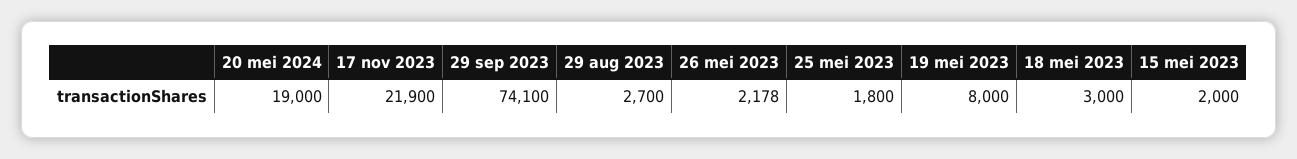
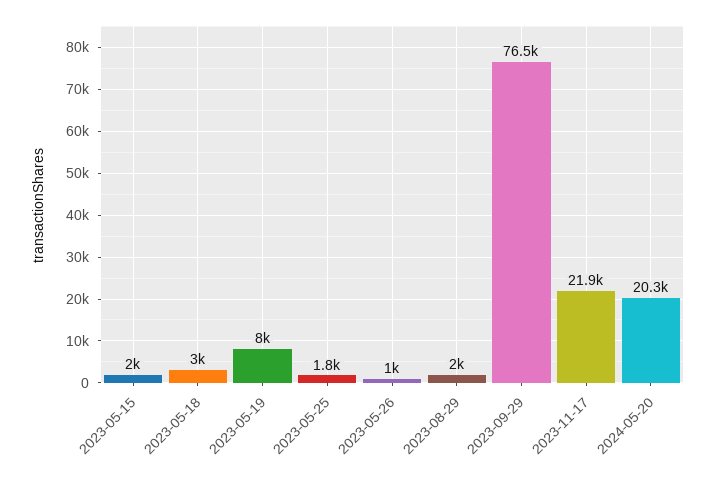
20 mei 2024: 19000 -> 20300
29 sep 2023: 74100 -> 76500
29 aug 2023: 2700 -> 2000
26 mei 2023: 2178 -> 1000

